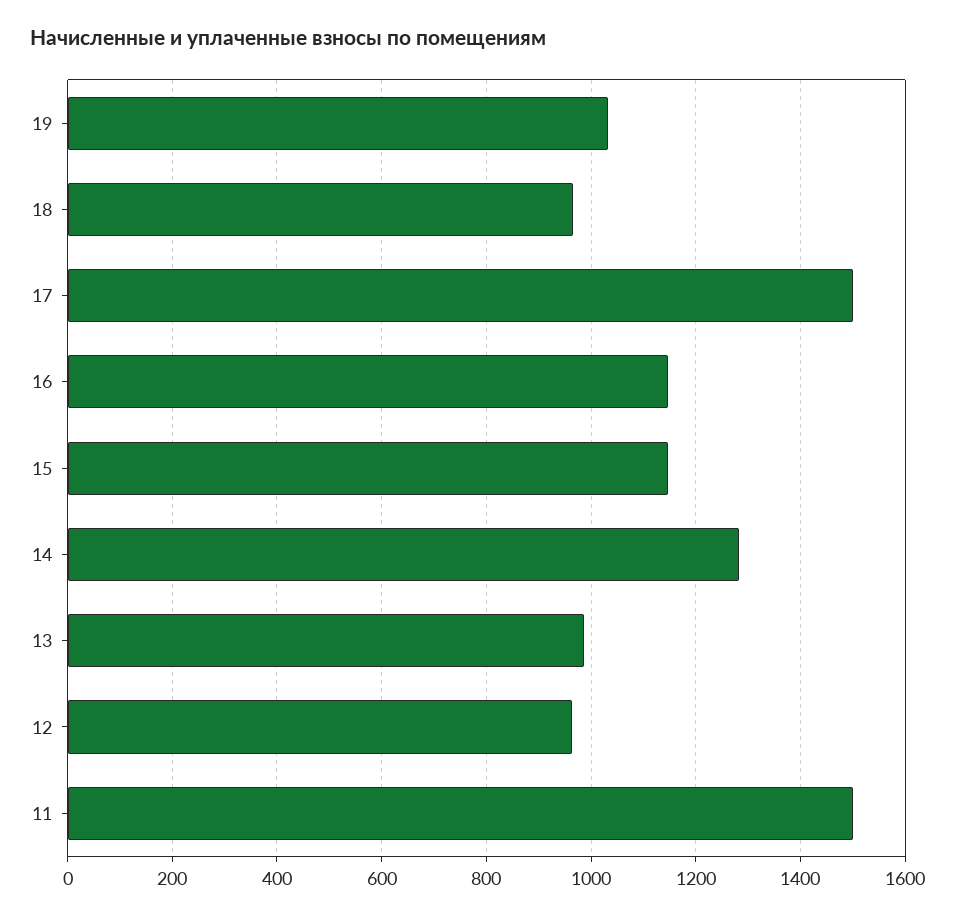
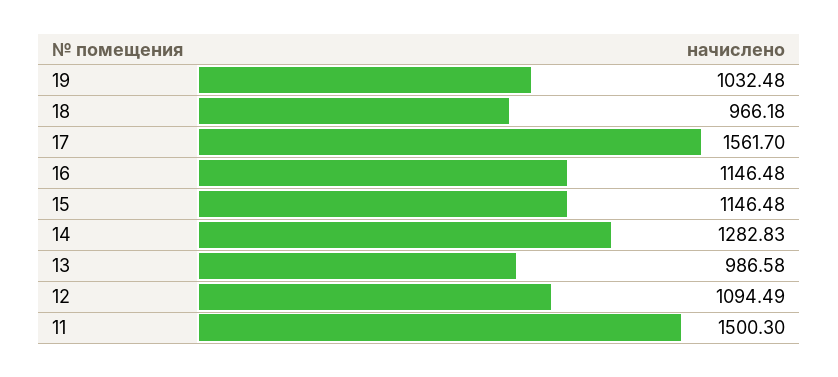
17: 1500 -> 1561.7
12: 960 -> 1094.49

